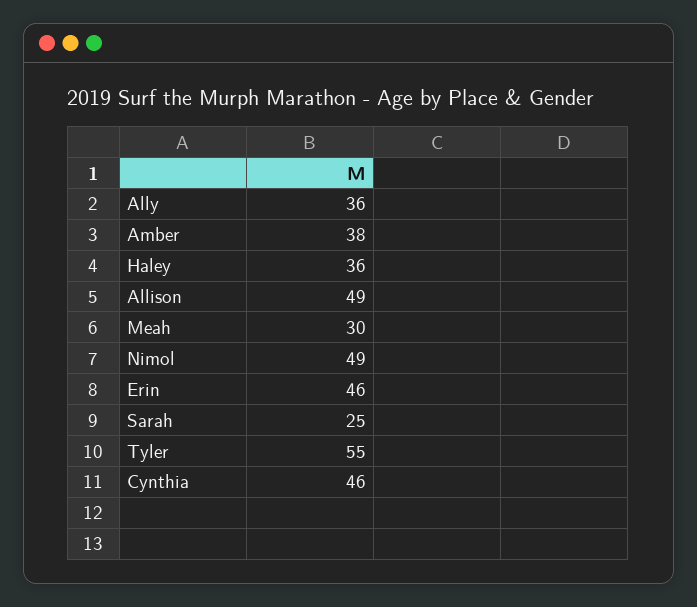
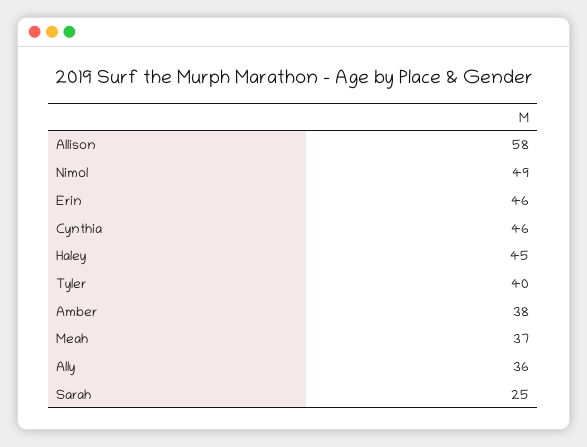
Haley: 36 -> 45
Allison: 49 -> 58
Meah: 30 -> 37
Tyler: 55 -> 40

